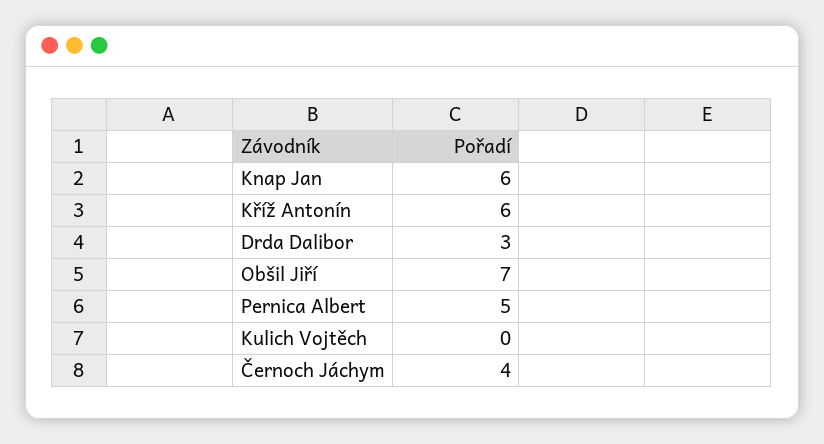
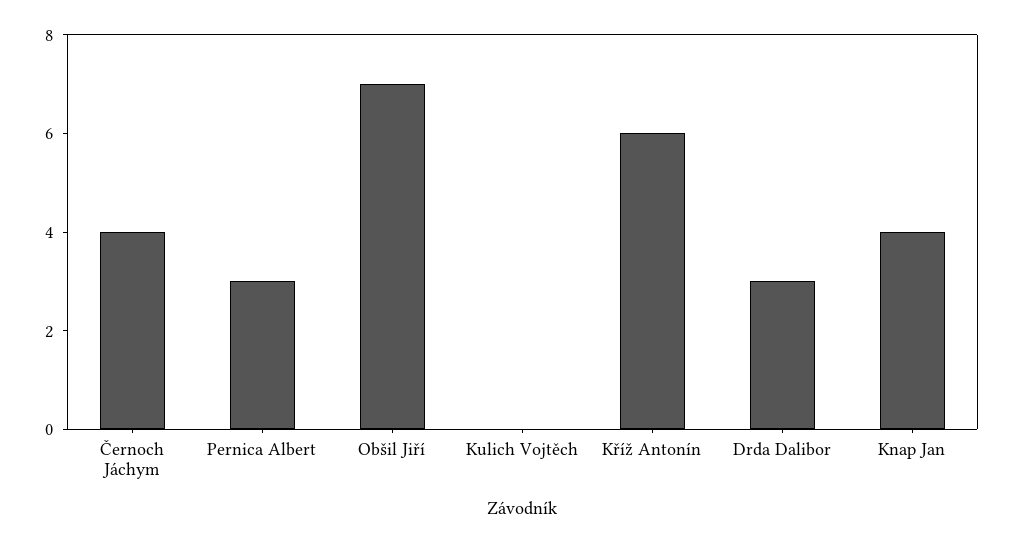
Knap Jan: 6 -> 4
Pernica Albert: 5 -> 3

